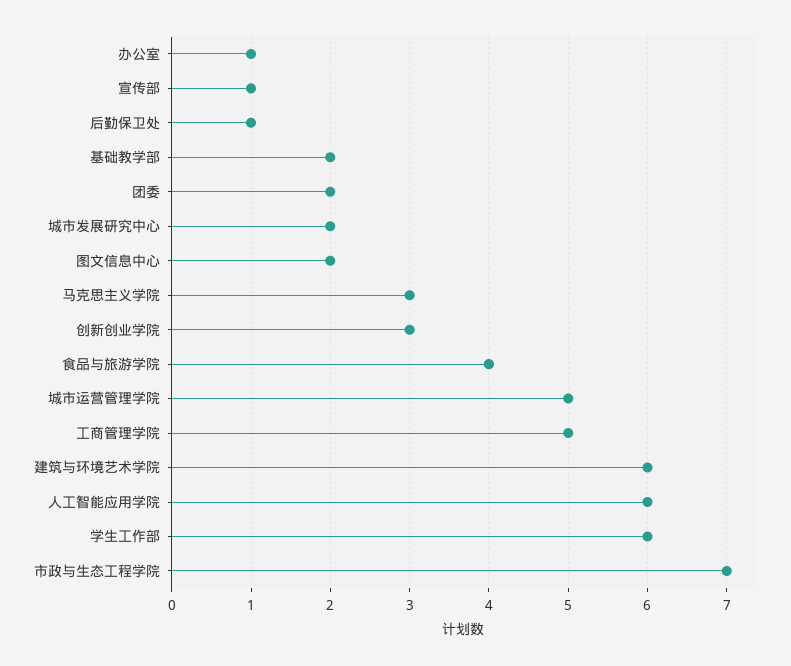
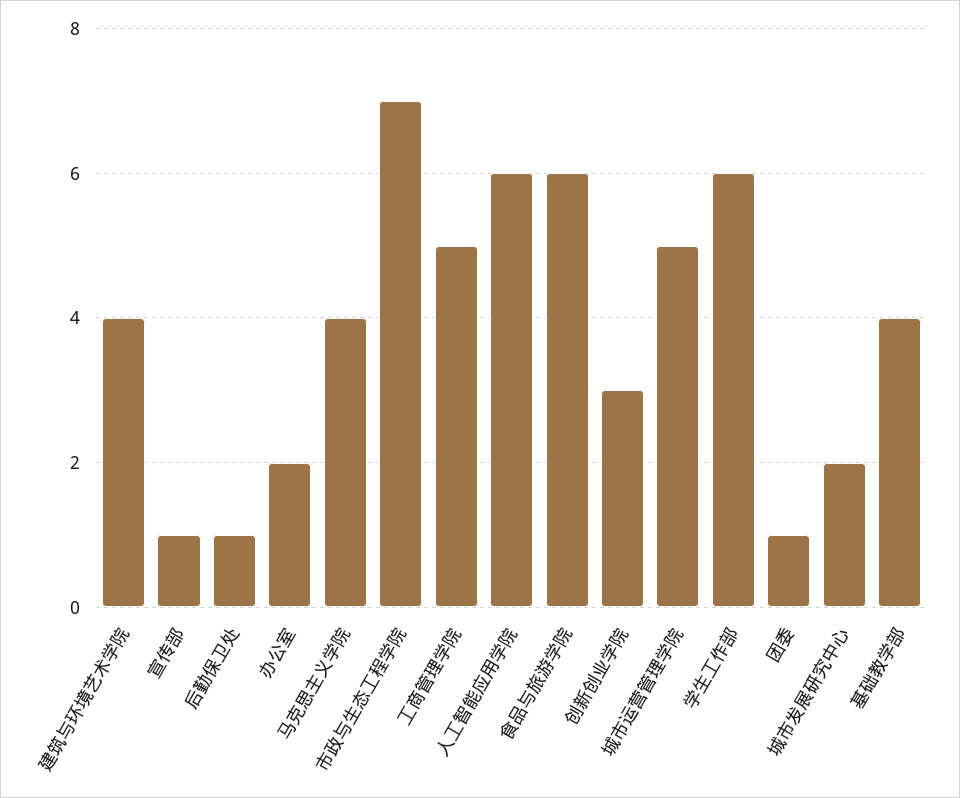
办公室: 1 -> 2
基础教学部: 2 -> 4
团委: 2 -> 1
图文信息中心: 2 -> none
马克思主义学院: 3 -> 4
食品与旅游学院: 4 -> 6
建筑与环境艺术学院: 6 -> 4

